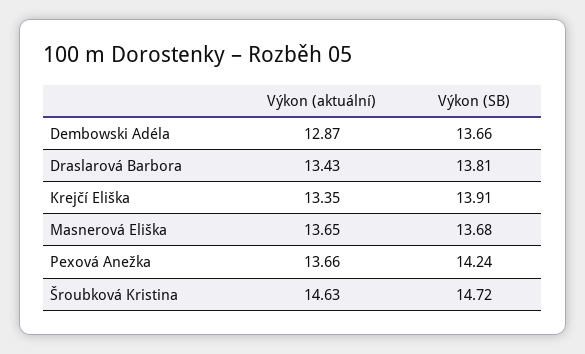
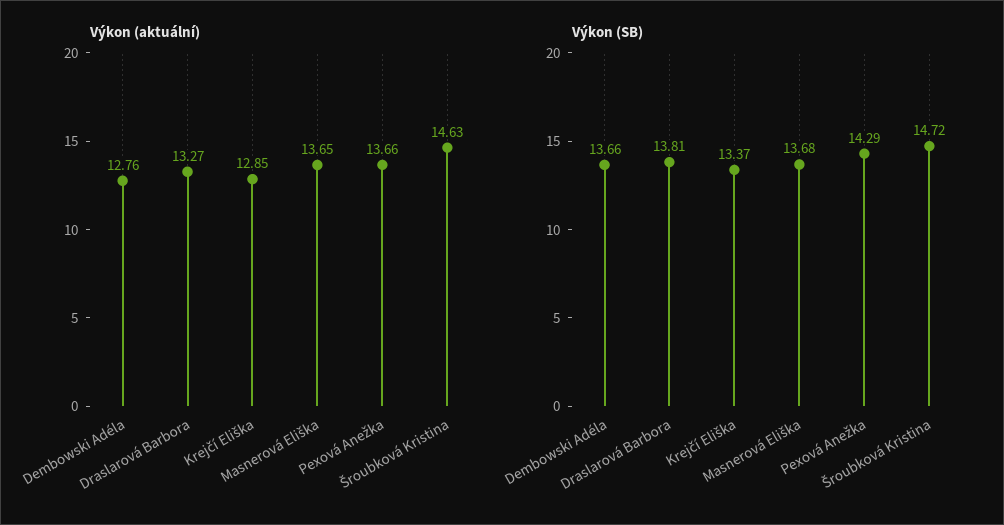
Výkon (aktuální), Dembowski Adéla: 12.87 -> 12.76
Výkon (aktuální), Draslarová Barbora: 13.43 -> 13.27
Výkon (aktuální), Krejčí Eliška: 13.35 -> 12.85
Výkon (SB), Krejčí Eliška: 13.91 -> 13.37
Výkon (SB), Pexová Anežka: 14.24 -> 14.29

